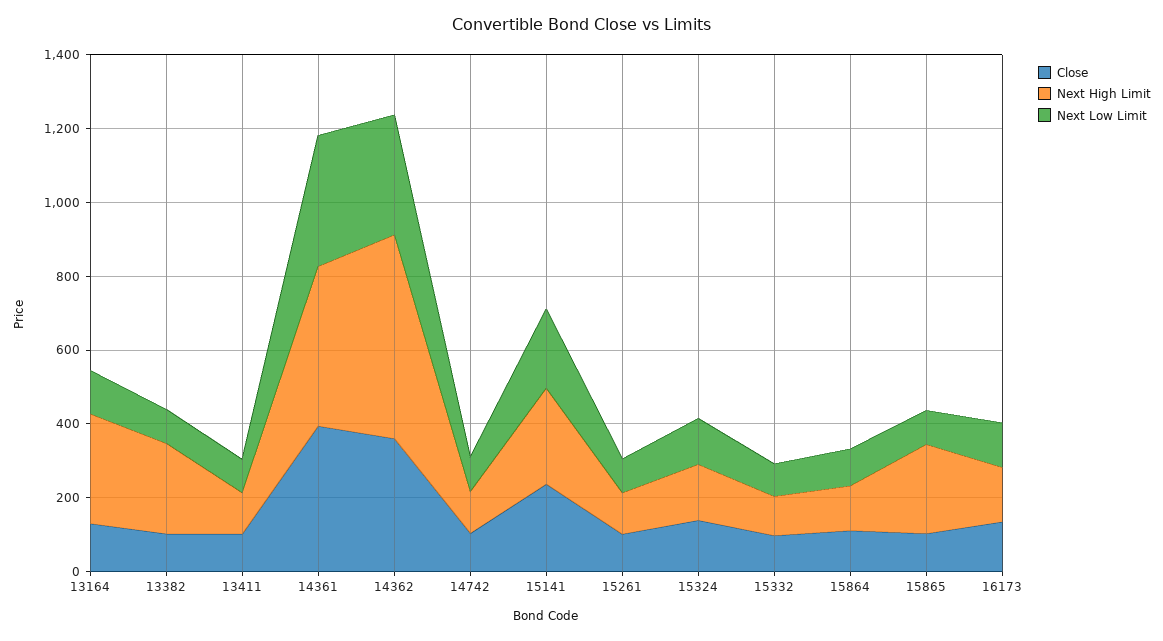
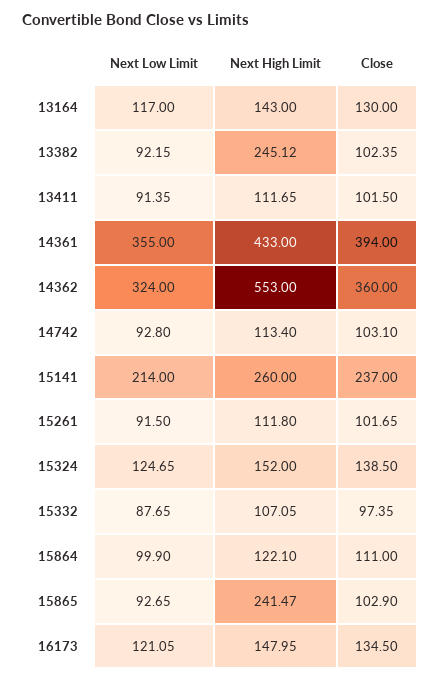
Next High Limit, 13164: 300 -> 143

